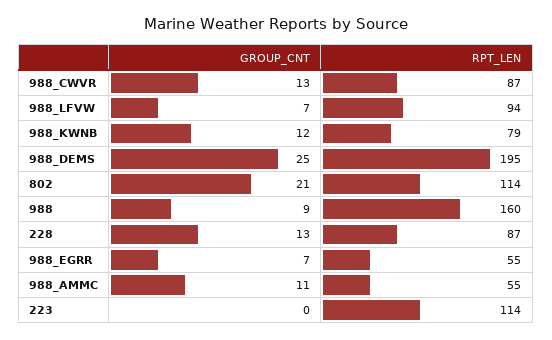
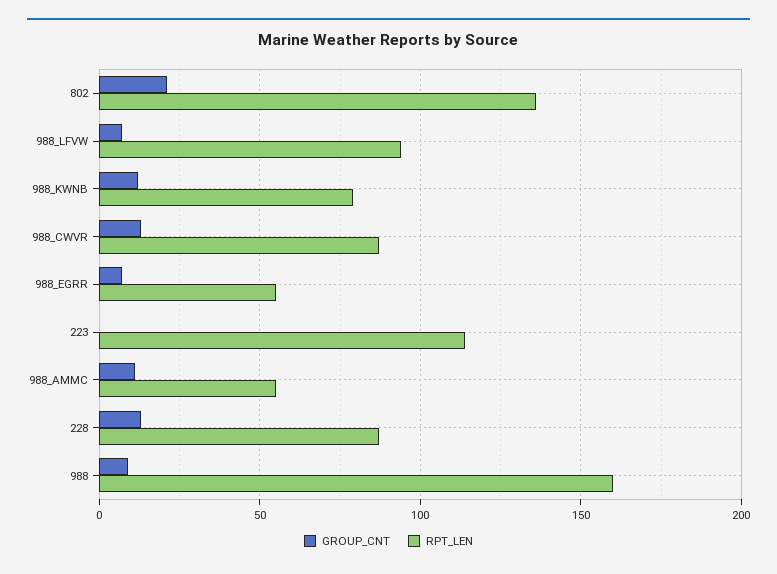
GROUP_CNT, 988_DEMS: 25 -> none
RPT_LEN, 988_DEMS: 195 -> none
RPT_LEN, 802: 114 -> 135

